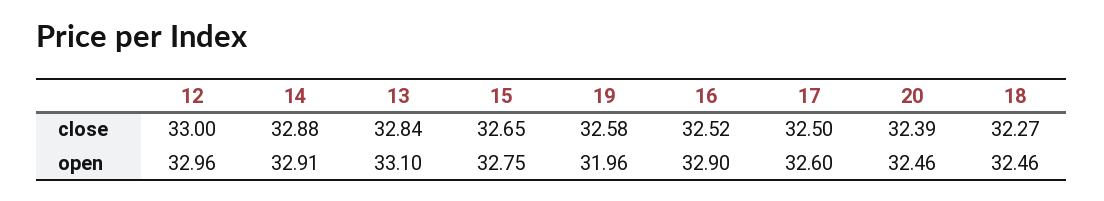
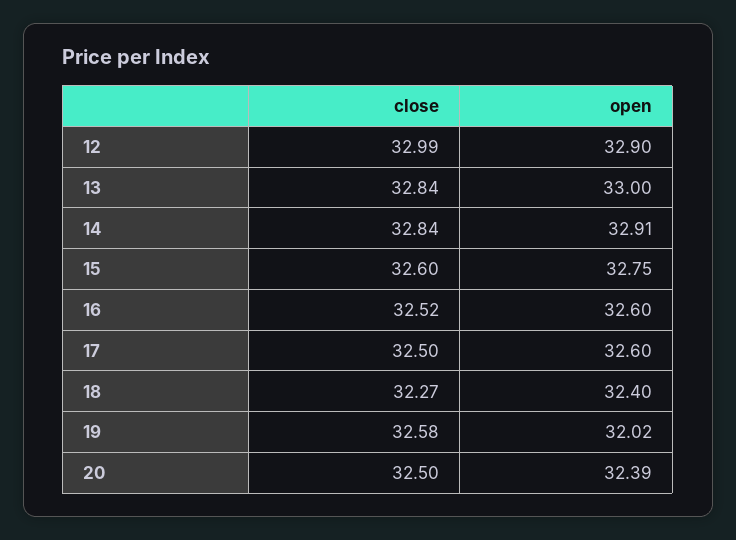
12, close: 33 -> 32.99
14, close: 32.88 -> 32.84
15, close: 32.65 -> 32.6
20, close: 32.39 -> 32.5
12, open: 32.96 -> 32.9
13, open: 33.1 -> 33
19, open: 31.96 -> 32.02
16, open: 32.9 -> 32.6
20, open: 32.46 -> 32.39
18, open: 32.46 -> 32.4

